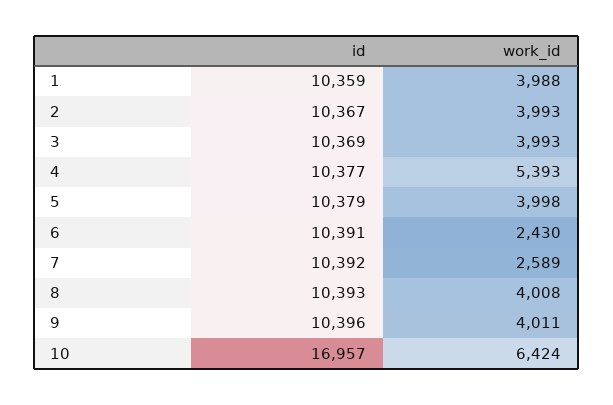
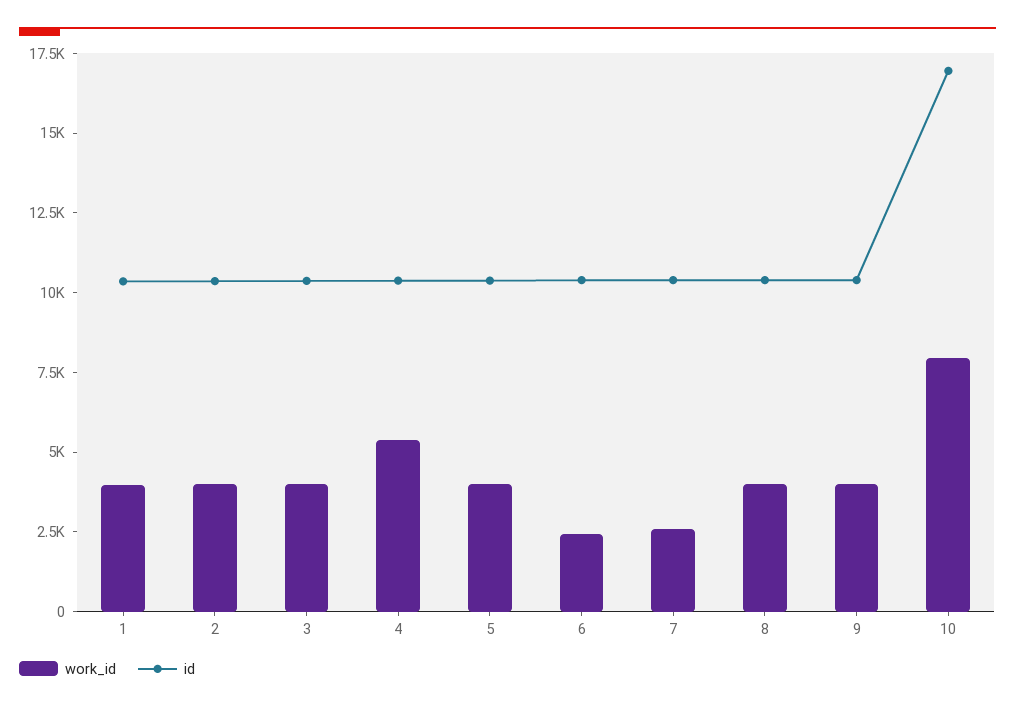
work_id, 10: 6424 -> 8000

